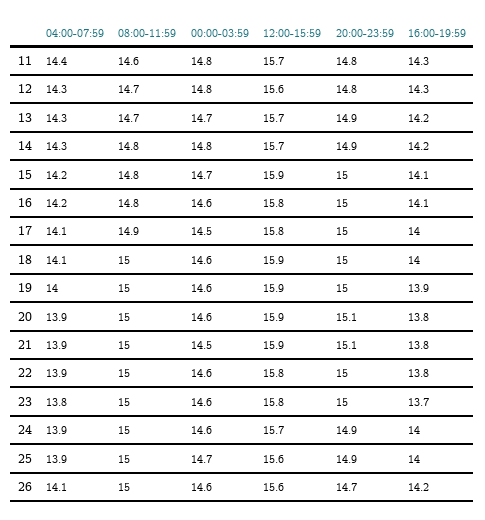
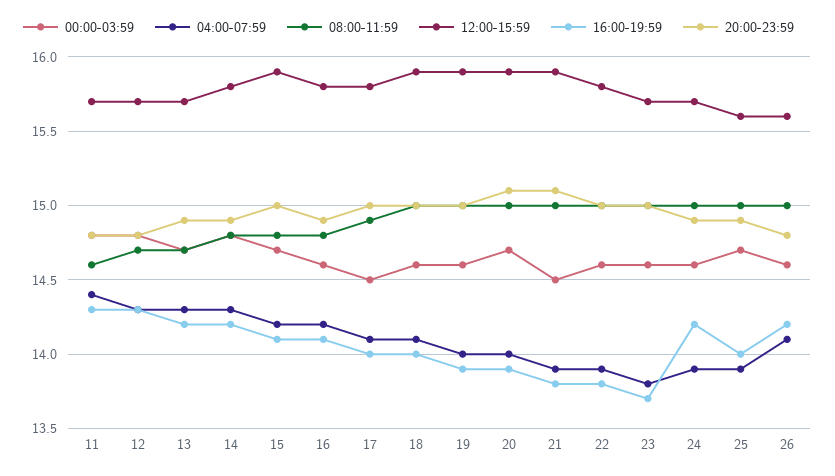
12:00-15:59, 12: 15.6 -> 15.7
12:00-15:59, 14: 15.7 -> 15.8
20:00-23:59, 16: 15 -> 14.9
04:00-07:59, 20: 13.9 -> 14
00:00-03:59, 20: 14.6 -> 14.7
16:00-19:59, 20: 13.8 -> 13.9
12:00-15:59, 23: 15.8 -> 15.7
16:00-19:59, 24: 14 -> 14.2
20:00-23:59, 26: 14.7 -> 14.8

